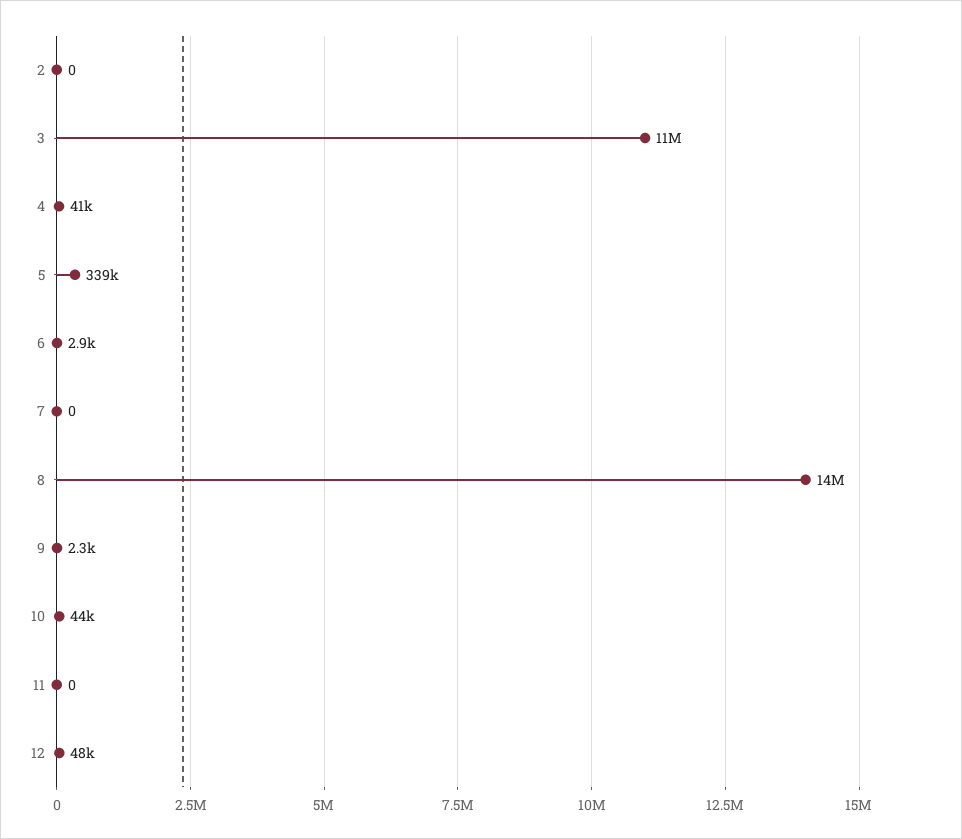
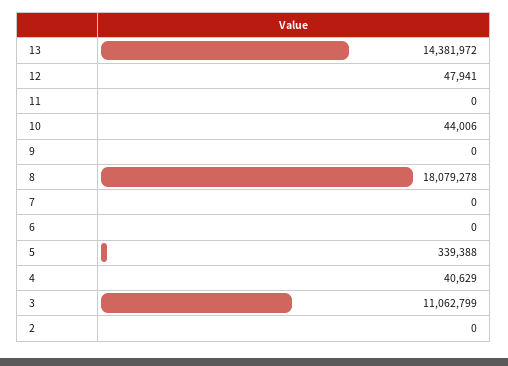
6: 2900 -> 0
8: 14000000 -> 18079278
9: 2300 -> 0
13: none -> 14381972

